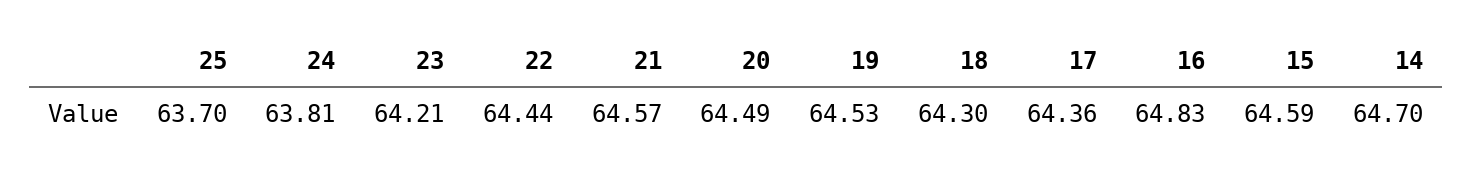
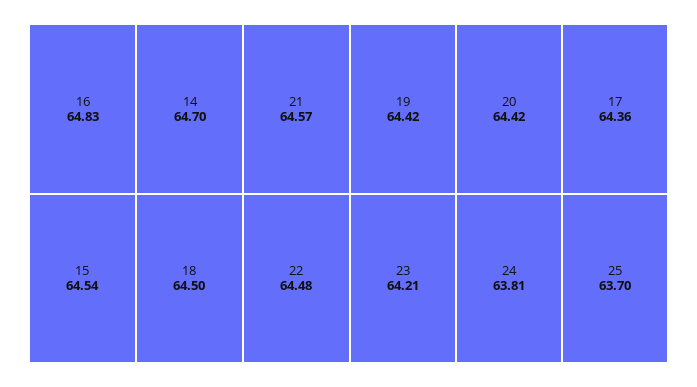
22: 64.44 -> 64.48
20: 64.49 -> 64.42
19: 64.53 -> 64.42
18: 64.3 -> 64.5
15: 64.59 -> 64.54

